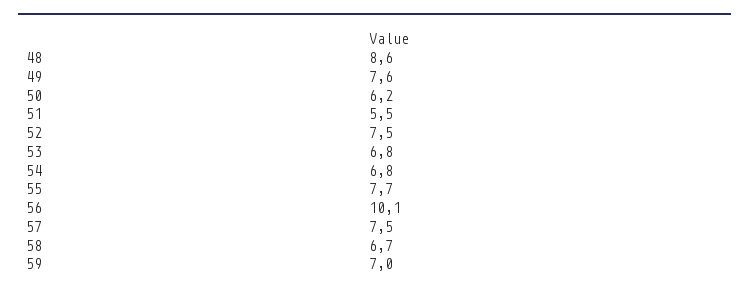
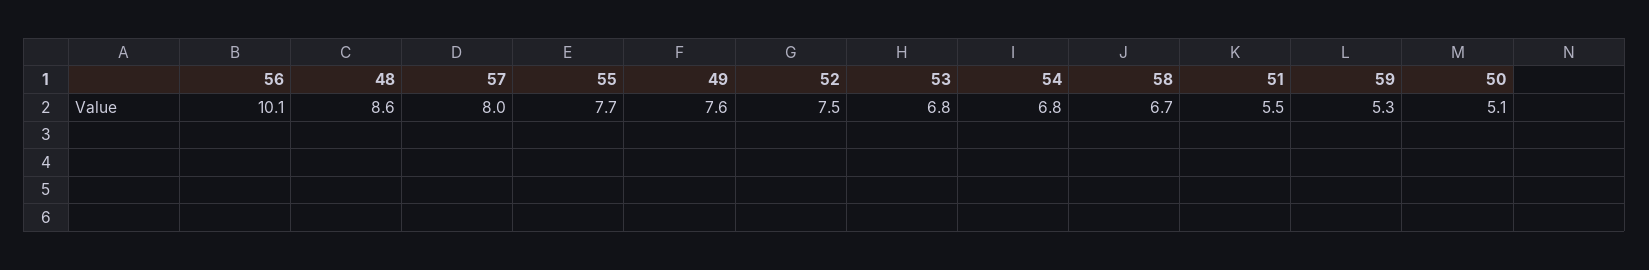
50: 6.2 -> 5.1
57: 7.5 -> 8
59: 7 -> 5.3

